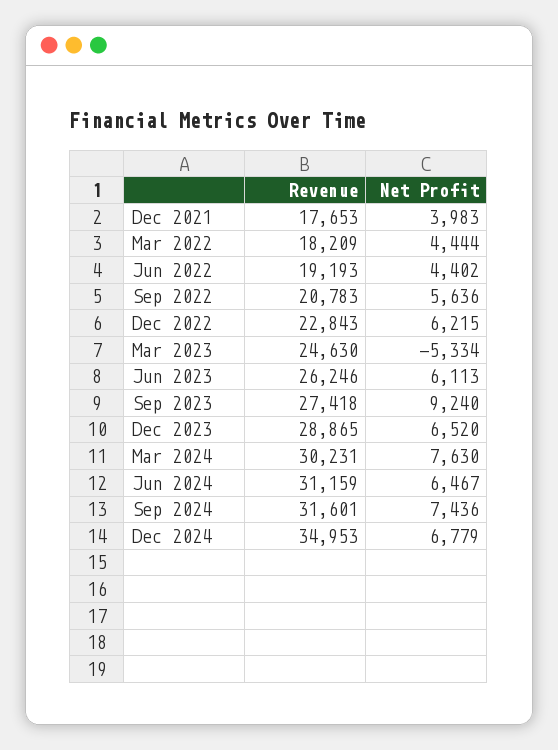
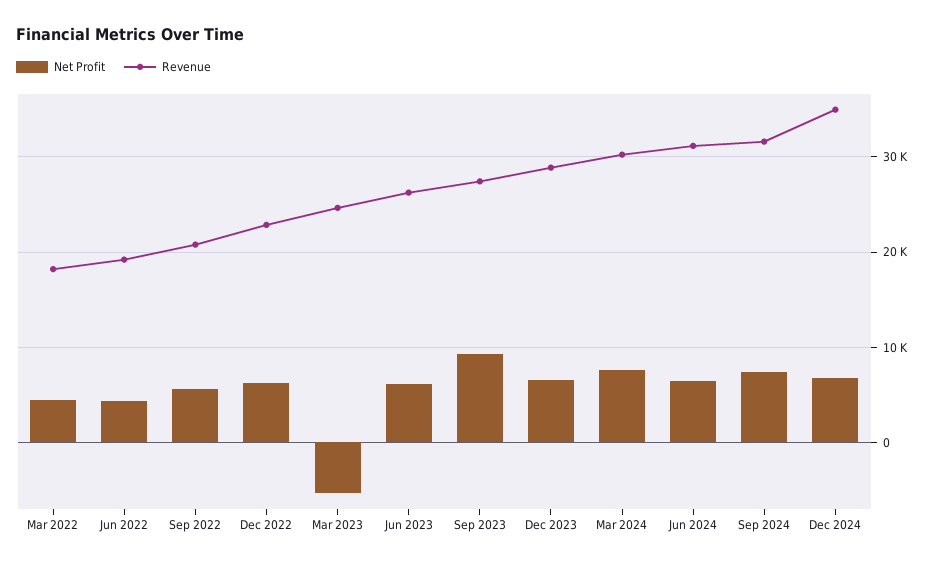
Revenue, Dec 2021: 17653 -> none
Net Profit, Dec 2021: 3983 -> none

